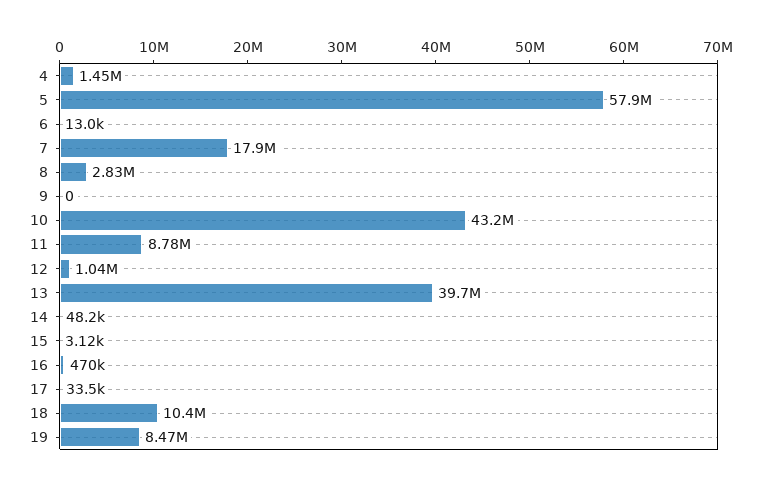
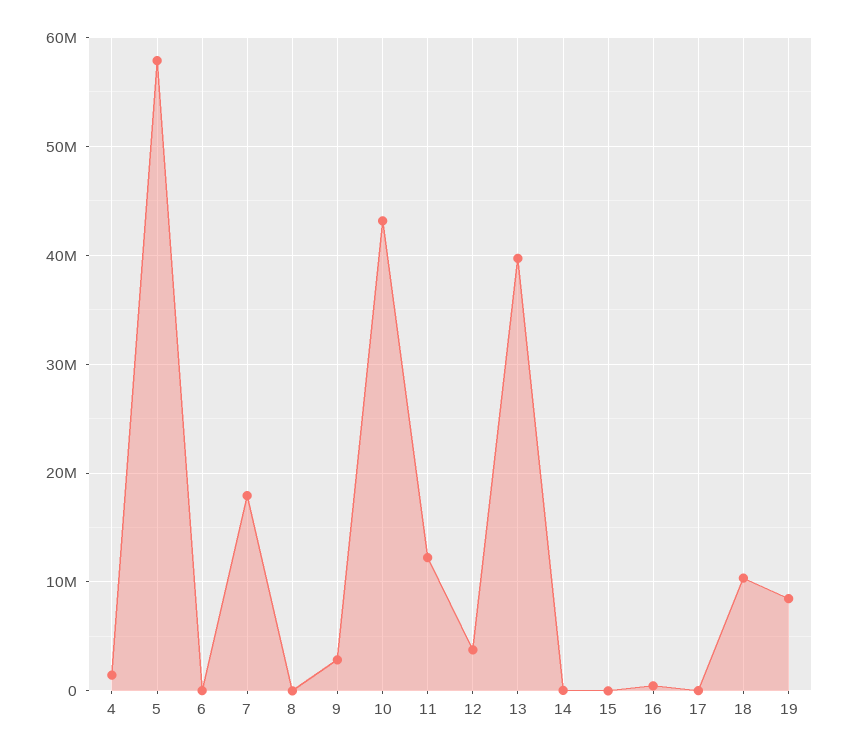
8: 2830000 -> 0
9: 0 -> 3000000
11: 8780000 -> 12000000
12: 1040000 -> 4000000

